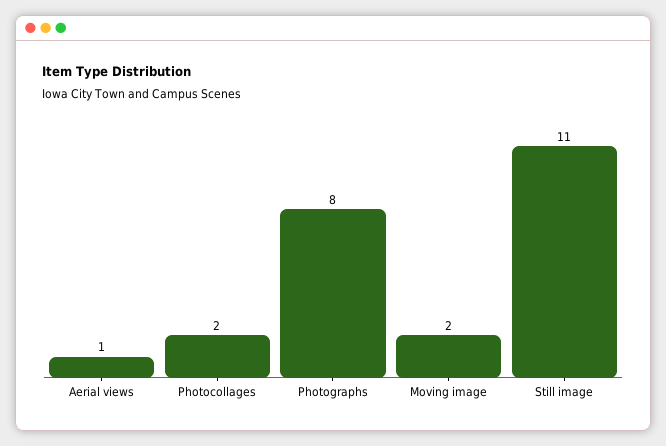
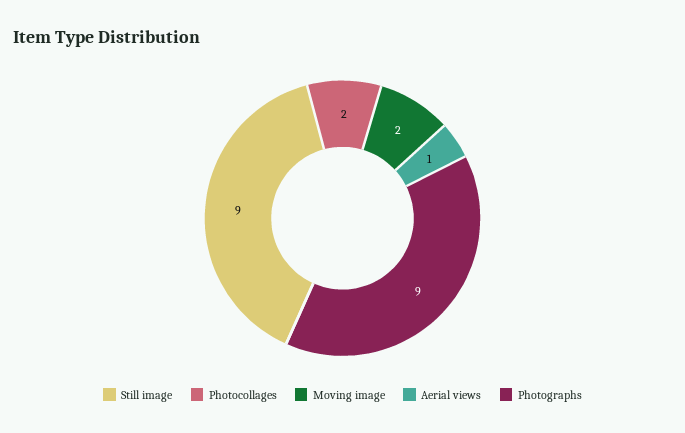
Photographs: 8 -> 9
Still image: 11 -> 9

